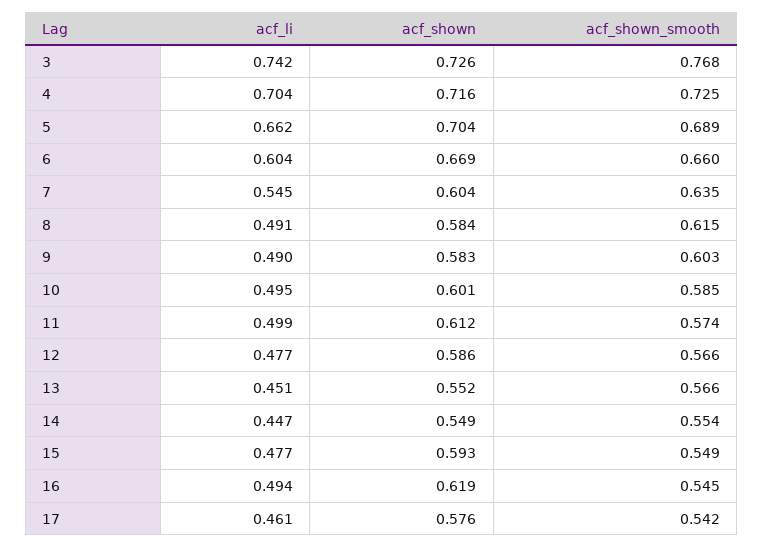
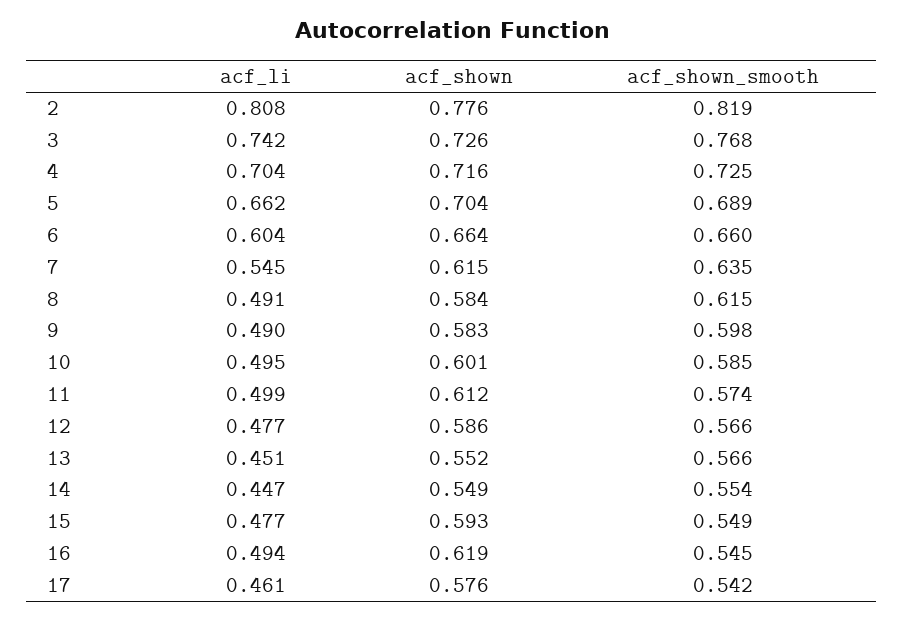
acf_shown, 6: 0.669 -> 0.664
acf_shown, 7: 0.604 -> 0.615
acf_shown_smooth, 9: 0.603 -> 0.598
acf_li, 2: none -> 0.808
acf_shown, 2: none -> 0.776
acf_shown_smooth, 2: none -> 0.819

